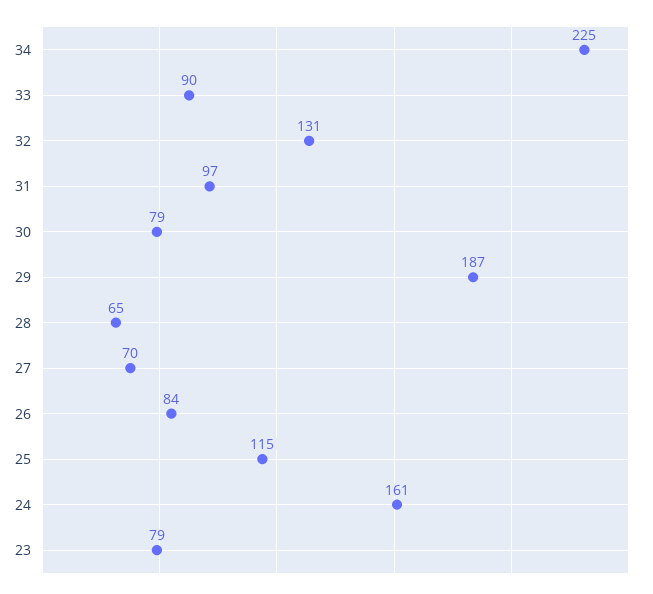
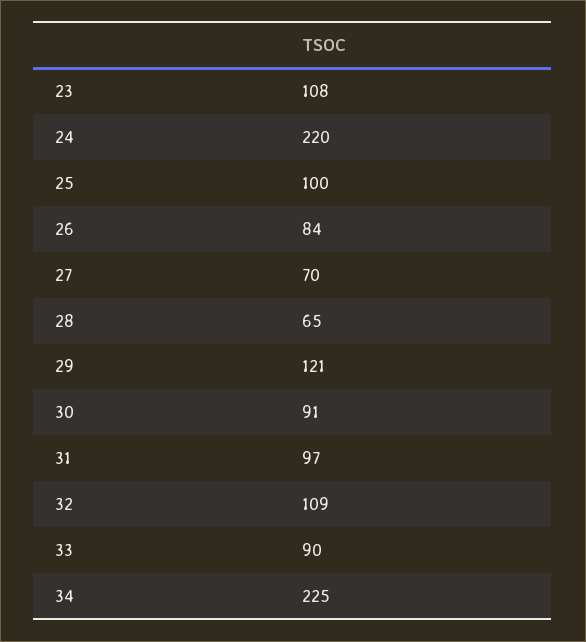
32: 131 -> 109
30: 79 -> 91
29: 187 -> 121
25: 115 -> 100
24: 161 -> 220
23: 79 -> 108

